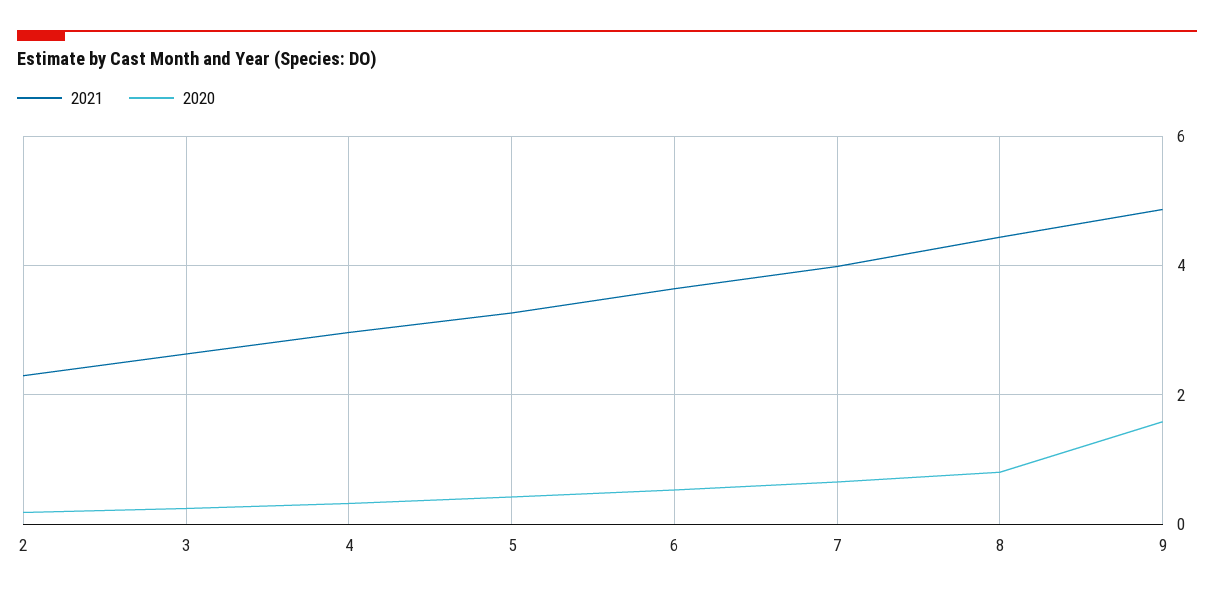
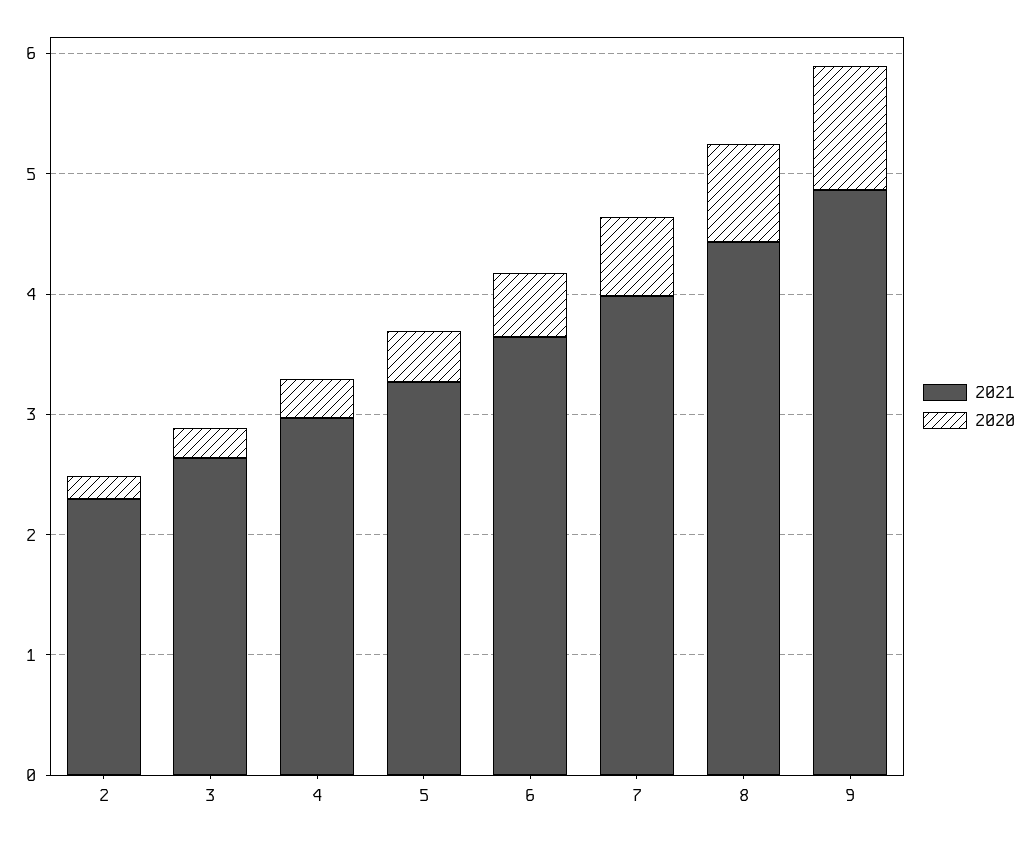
2020, 9: 1.6 -> 1

